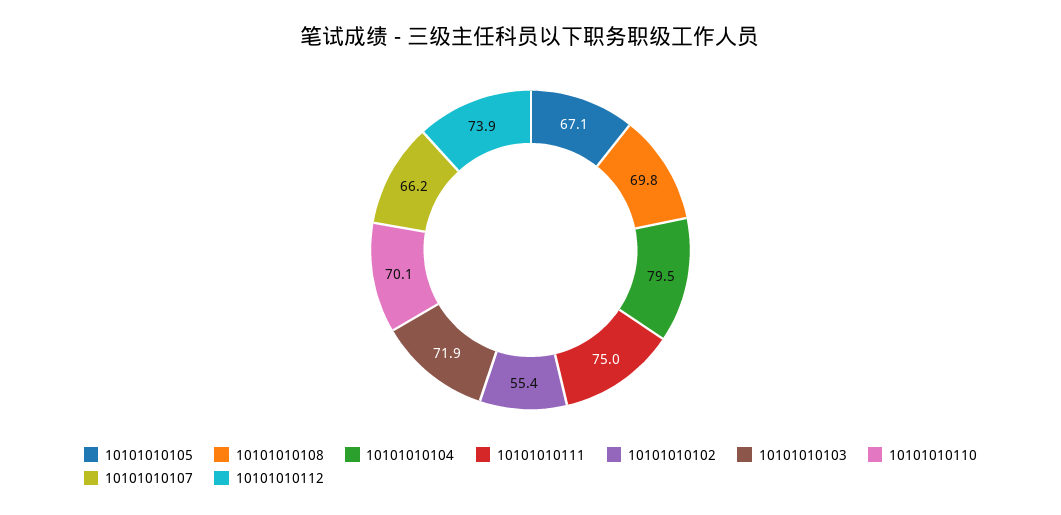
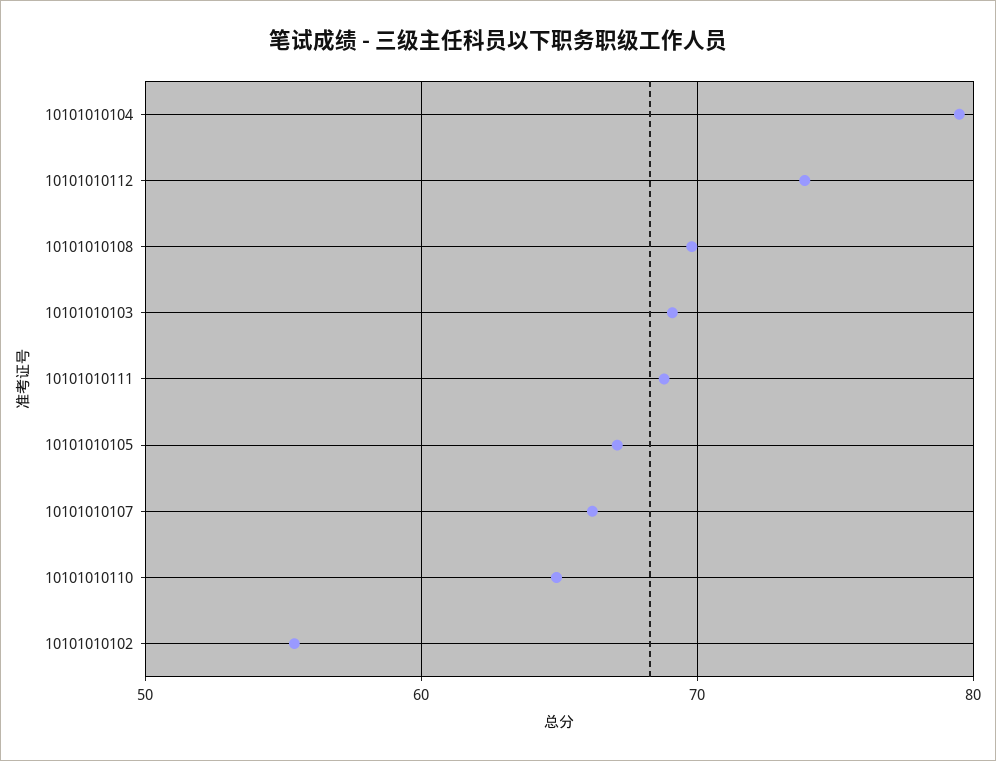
10101010111: 75 -> 69
10101010103: 71.9 -> 69
10101010110: 70.1 -> 65

